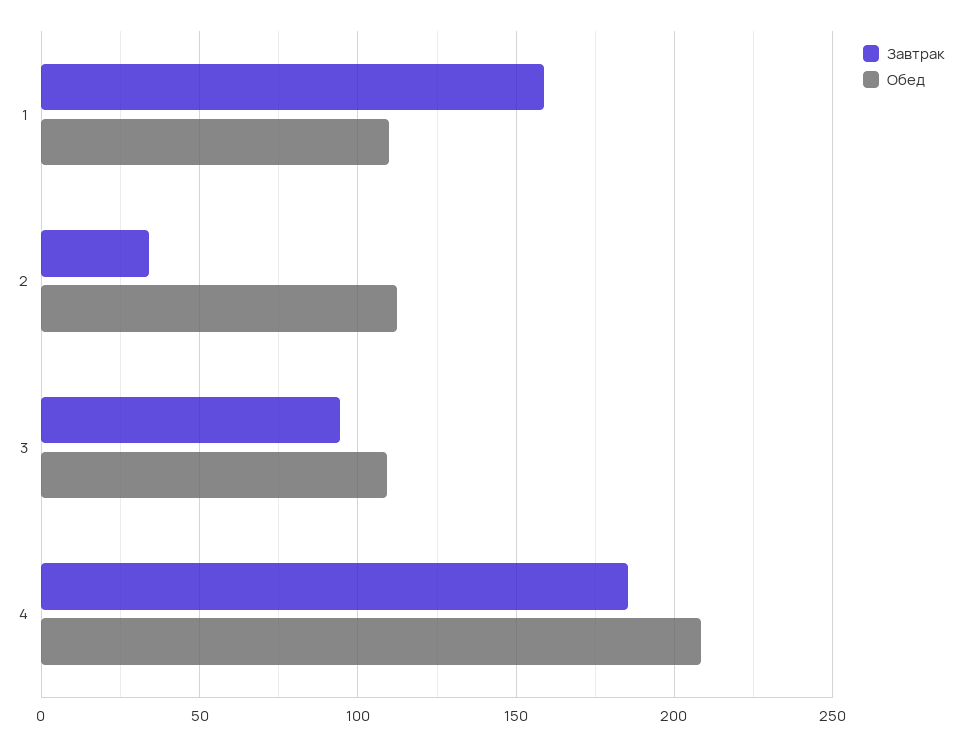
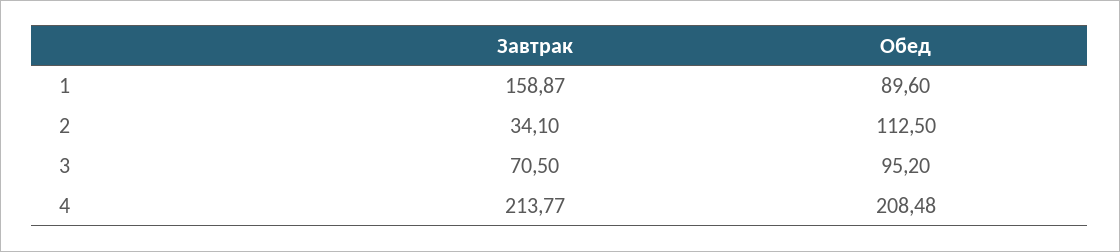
Обед, 1: 110 -> 89.6
Завтрак, 3: 95 -> 70.5
Обед, 3: 110 -> 95.2
Завтрак, 4: 185 -> 213.77

